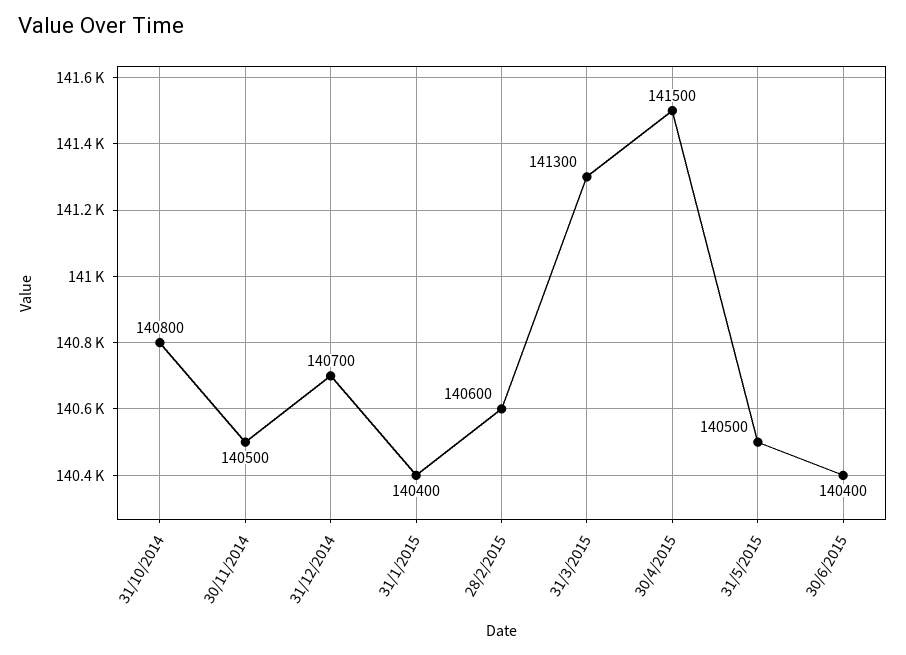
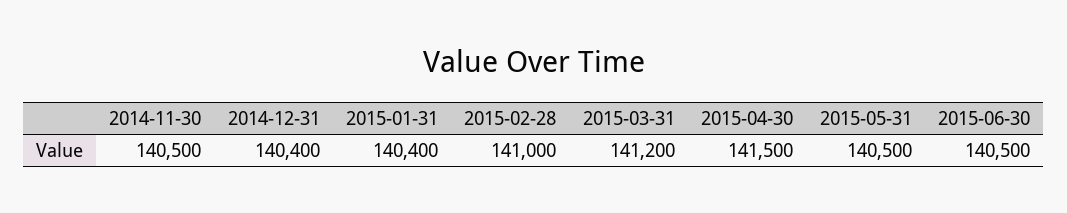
31/10/2014: 140800 -> none
31/12/2014: 140700 -> 140400
28/2/2015: 140600 -> 141000
31/3/2015: 141300 -> 141200
30/6/2015: 140400 -> 140500

